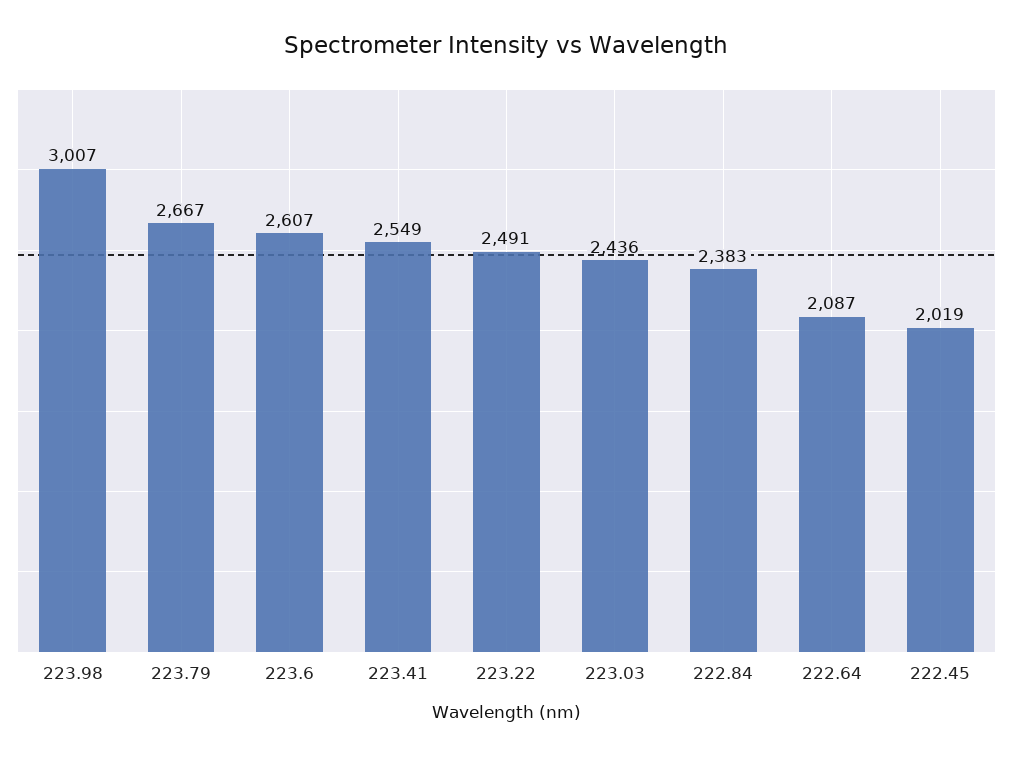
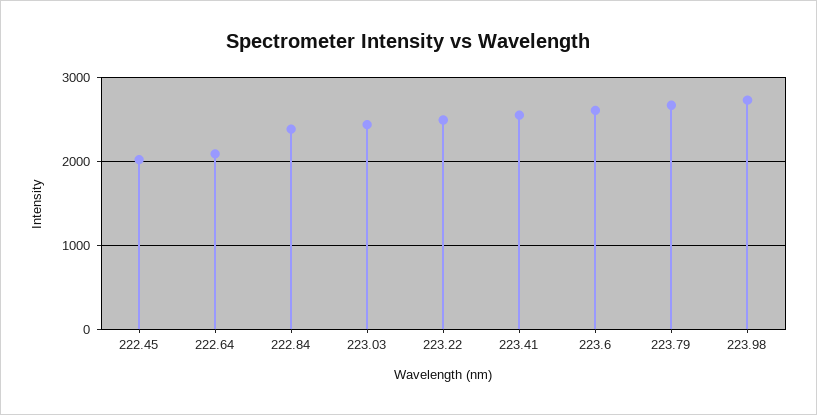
223.98: 3007 -> 2700

